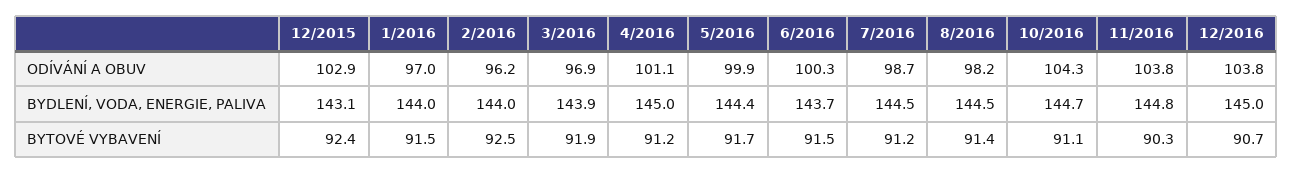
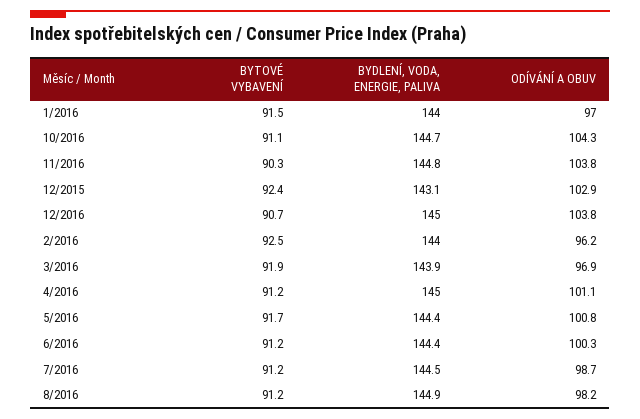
5/2016, ODÍVÁNÍ A OBUV: 99.9 -> 100.8
6/2016, BYDLENÍ, VODA, ENERGIE, PALIVA: 143.7 -> 144.4
8/2016, BYDLENÍ, VODA, ENERGIE, PALIVA: 144.5 -> 144.9
6/2016, BYTOVÉ VYBAVENÍ: 91.5 -> 91.2
8/2016, BYTOVÉ VYBAVENÍ: 91.4 -> 91.2

